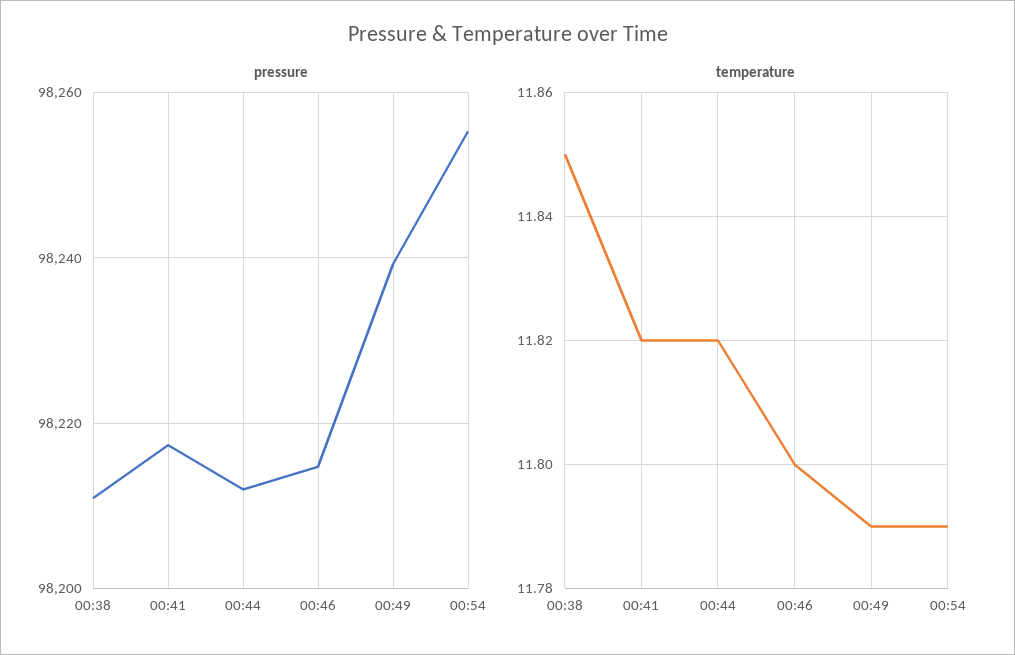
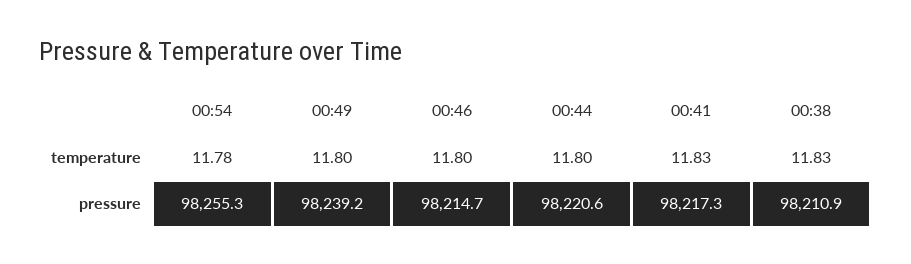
pressure, 00:44: 98212 -> 98220.6
temperature, 00:38: 11.85 -> 11.83
temperature, 00:41: 11.82 -> 11.83
temperature, 00:44: 11.82 -> 11.8
temperature, 00:49: 11.79 -> 11.8
temperature, 00:54: 11.79 -> 11.78

